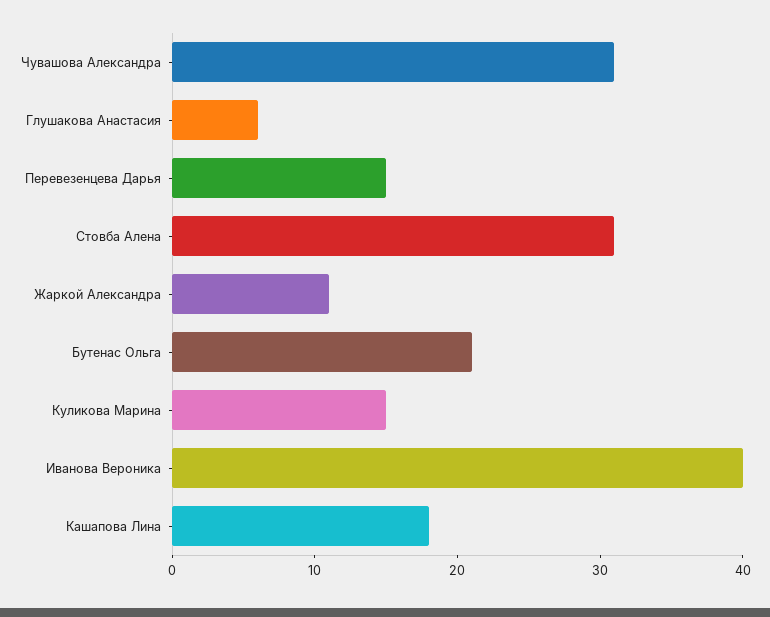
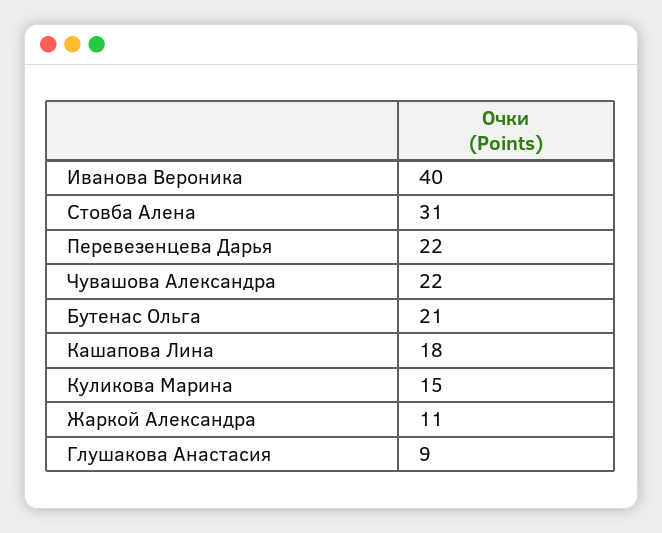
Чувашова Александра: 31 -> 22
Глушакова Анастасия: 6 -> 9
Перевезенцева Дарья: 15 -> 22

